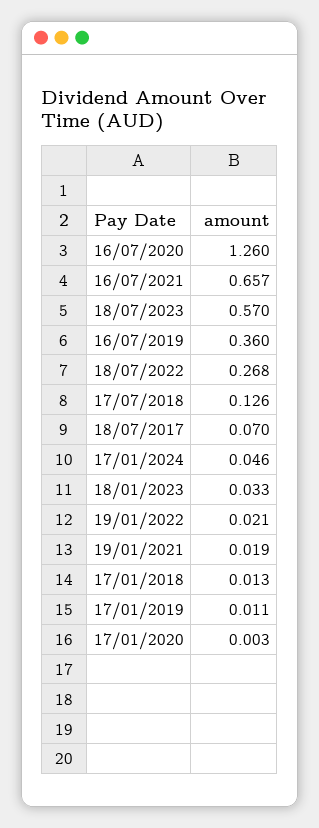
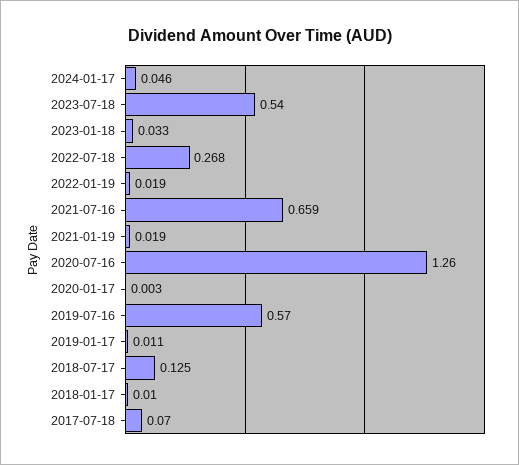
16/07/2021: 0.657 -> 0.659
18/07/2023: 0.57 -> 0.54
16/07/2019: 0.36 -> 0.57
17/07/2018: 0.126 -> 0.125
19/01/2022: 0.021 -> 0.019
17/01/2018: 0.013 -> 0.01

